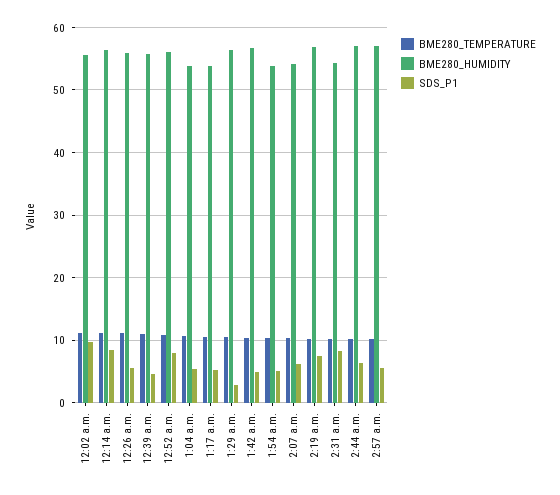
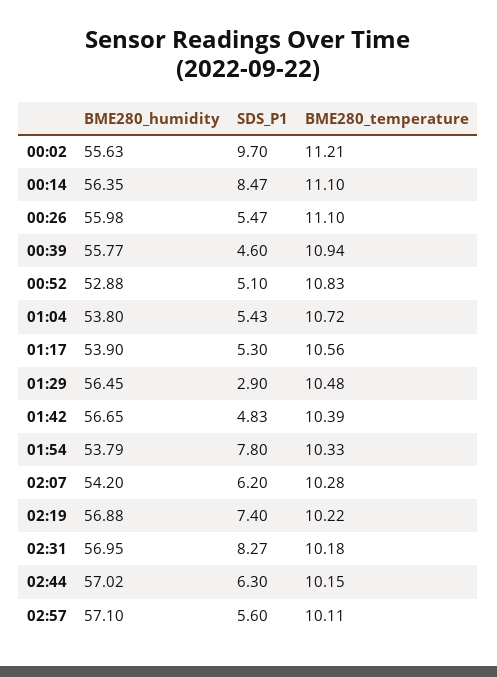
BME280_HUMIDITY, 12:52 a.m.: 56 -> 52.88
SDS_P1, 12:52 a.m.: 8 -> 5.1
SDS_P1, 1:54 a.m.: 5 -> 7.8
BME280_HUMIDITY, 2:31 a.m.: 54 -> 56.95

